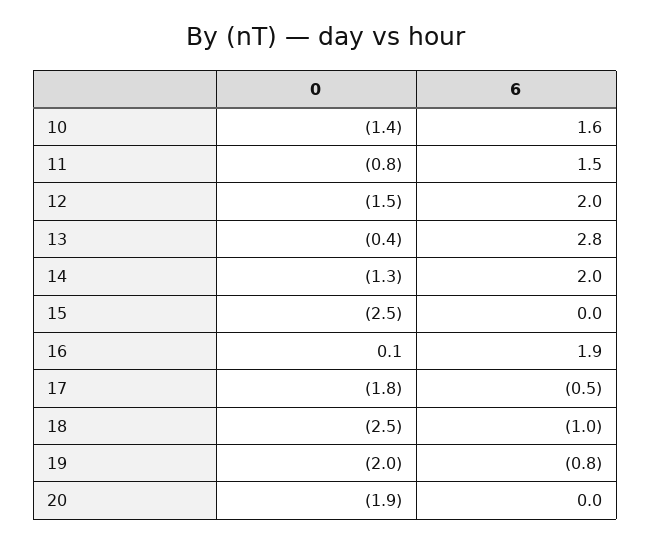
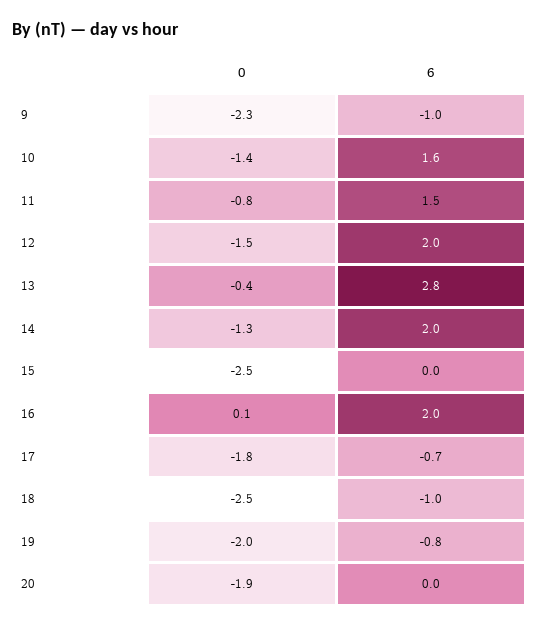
6, 16: 1.9 -> 2
6, 17: -0.5 -> -0.7
0, 9: none -> -2.3
6, 9: none -> -1

